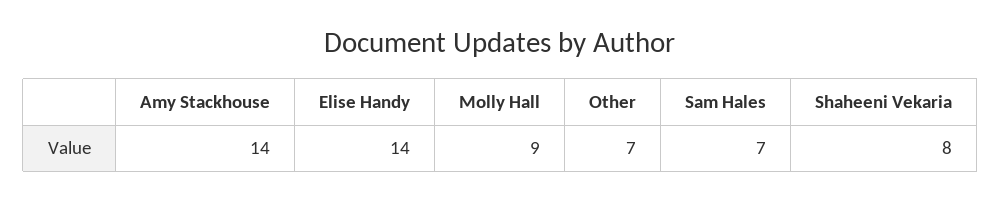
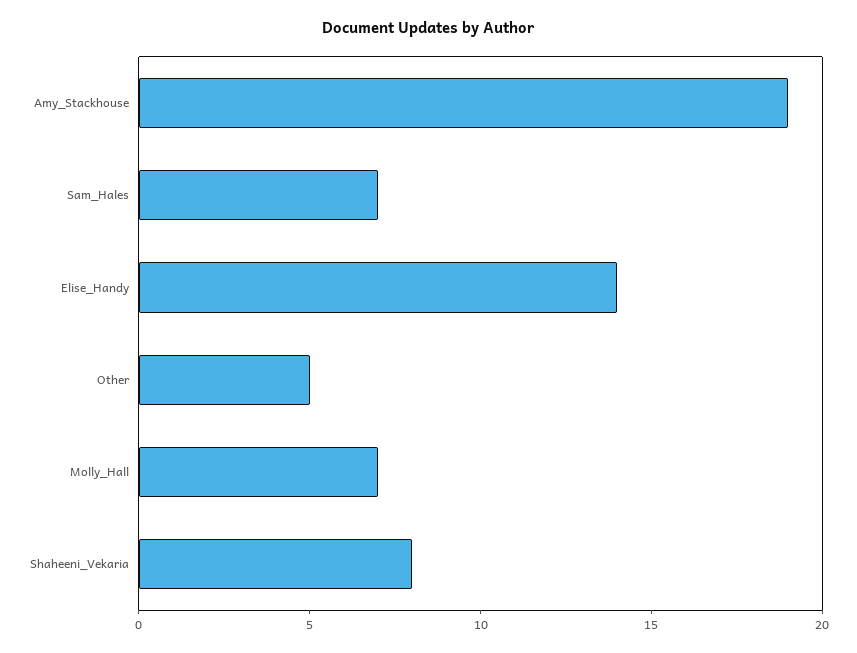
Amy Stackhouse: 14 -> 19
Molly Hall: 9 -> 7
Other: 7 -> 5

